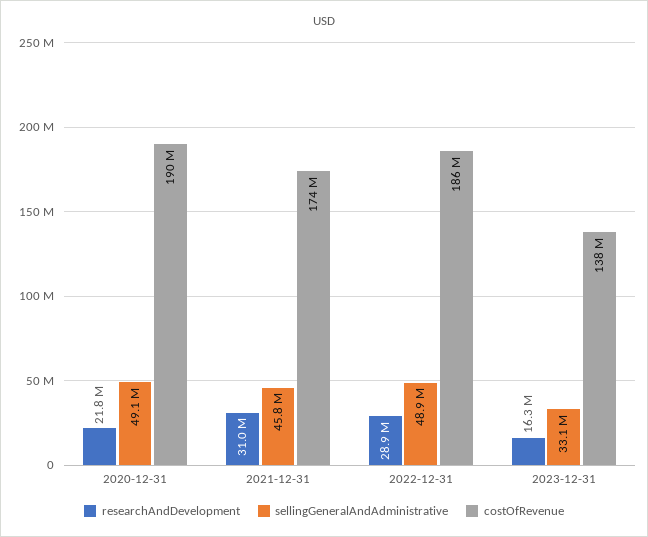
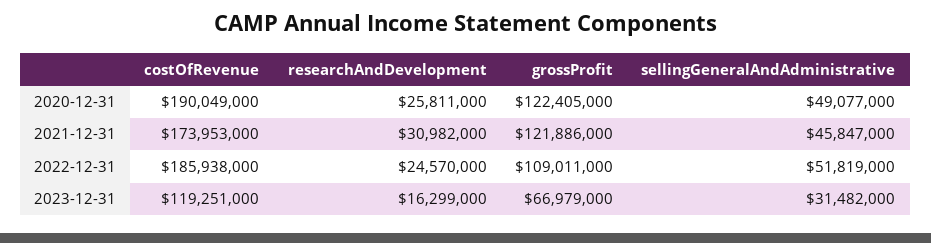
researchAndDevelopment, 2020-12-31: 21800000 -> 25811000
researchAndDevelopment, 2022-12-31: 28900000 -> 24570000
sellingGeneralAndAdministrative, 2022-12-31: 48900000 -> 51819000
sellingGeneralAndAdministrative, 2023-12-31: 33100000 -> 31482000
costOfRevenue, 2023-12-31: 138000000 -> 119251000
grossProfit, 2020-12-31: none -> 122405000
grossProfit, 2021-12-31: none -> 121886000
grossProfit, 2022-12-31: none -> 109011000
grossProfit, 2023-12-31: none -> 66979000

